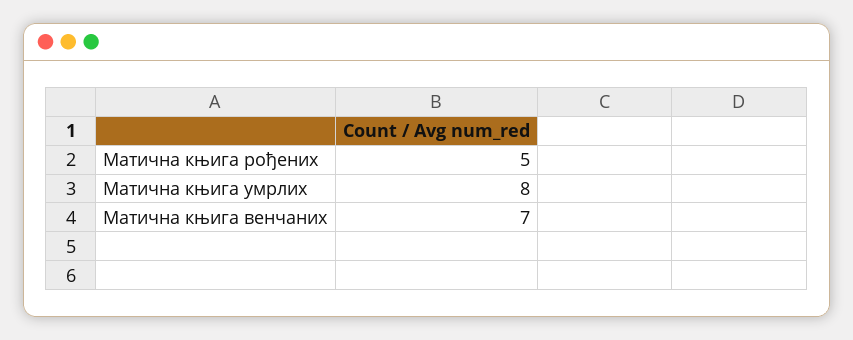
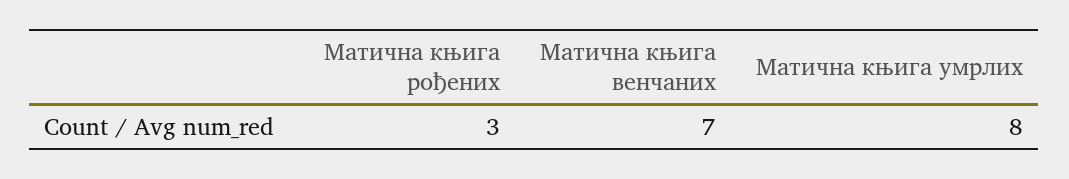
Матична књига рођених: 5 -> 3

